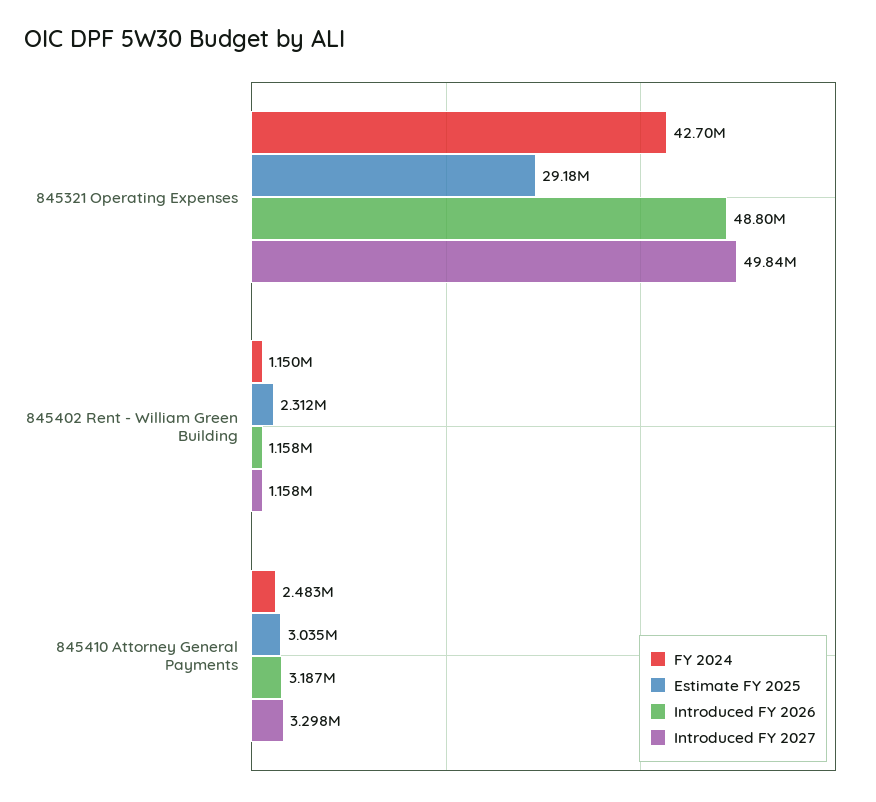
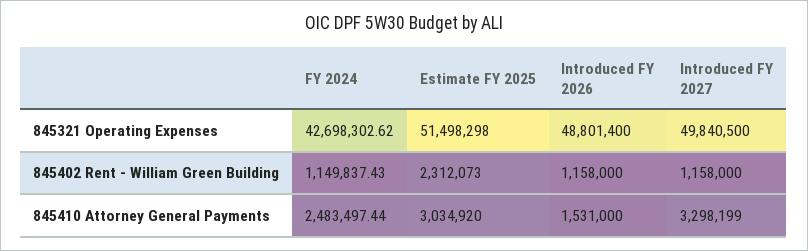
Estimate FY 2025, 845321 Operating Expenses: 29180000 -> 51498298
Introduced FY 2026, 845410 Attorney General Payments: 3187000 -> 1531000

